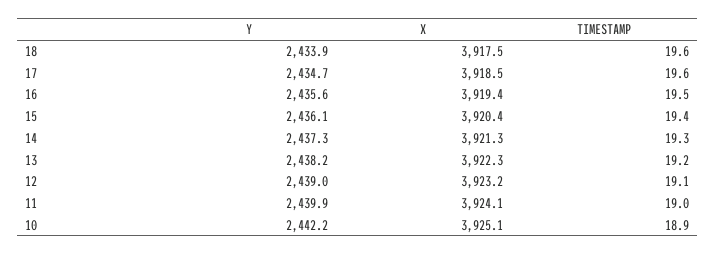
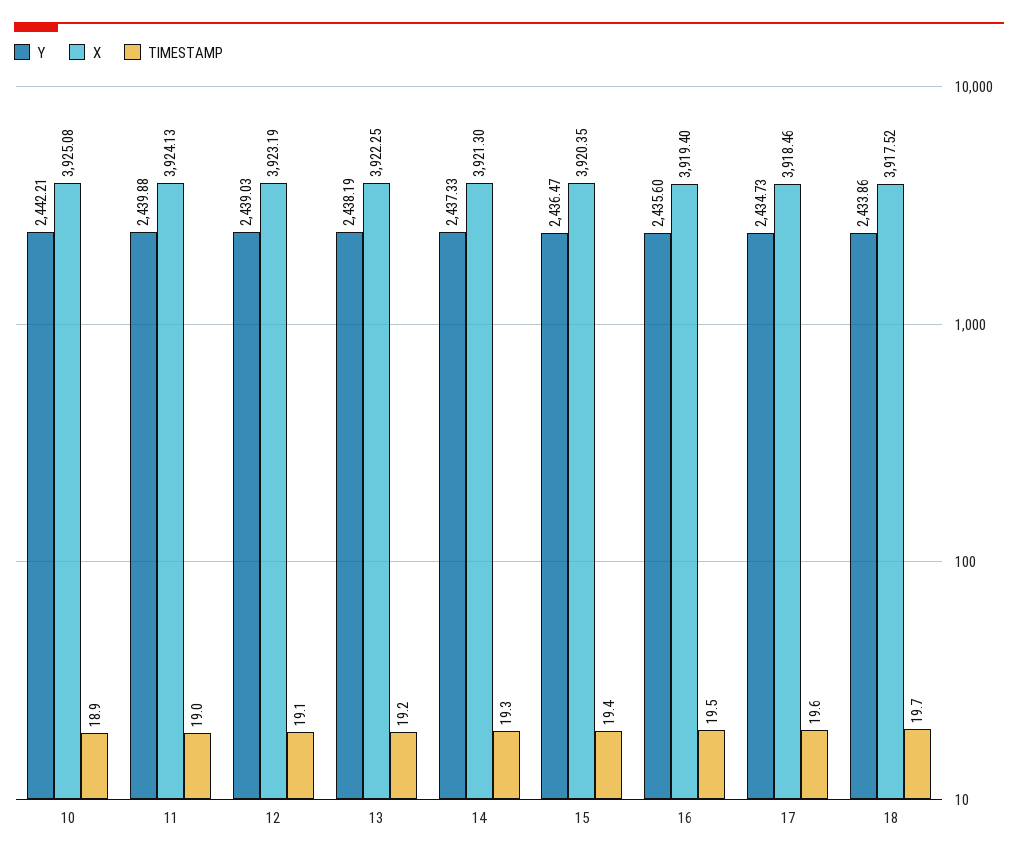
TIMESTAMP, 18: 19.6 -> 19.7
Y, 15: 2436.1 -> 2436.47

